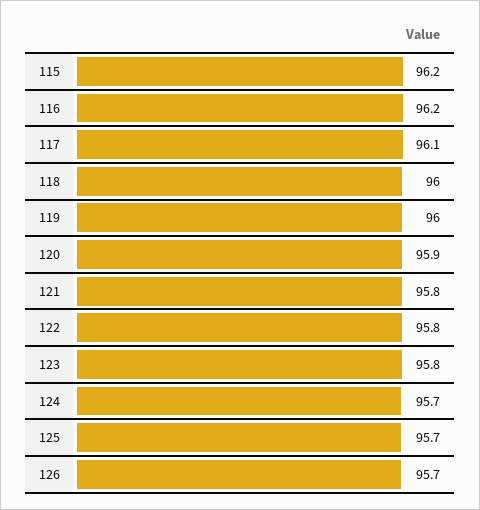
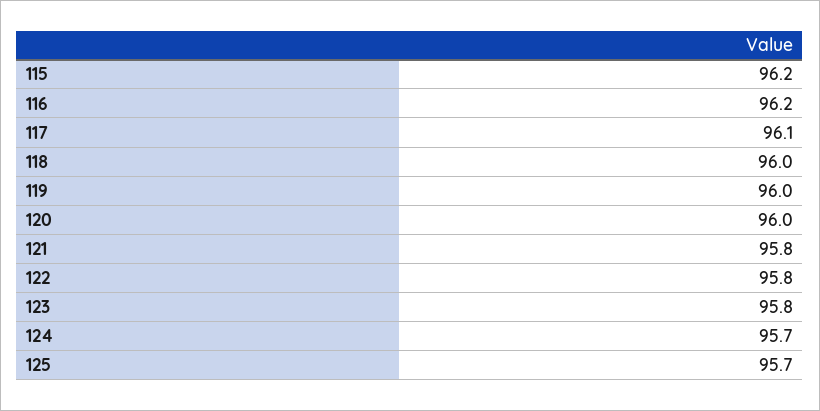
120: 95.9 -> 96
126: 95.7 -> none

